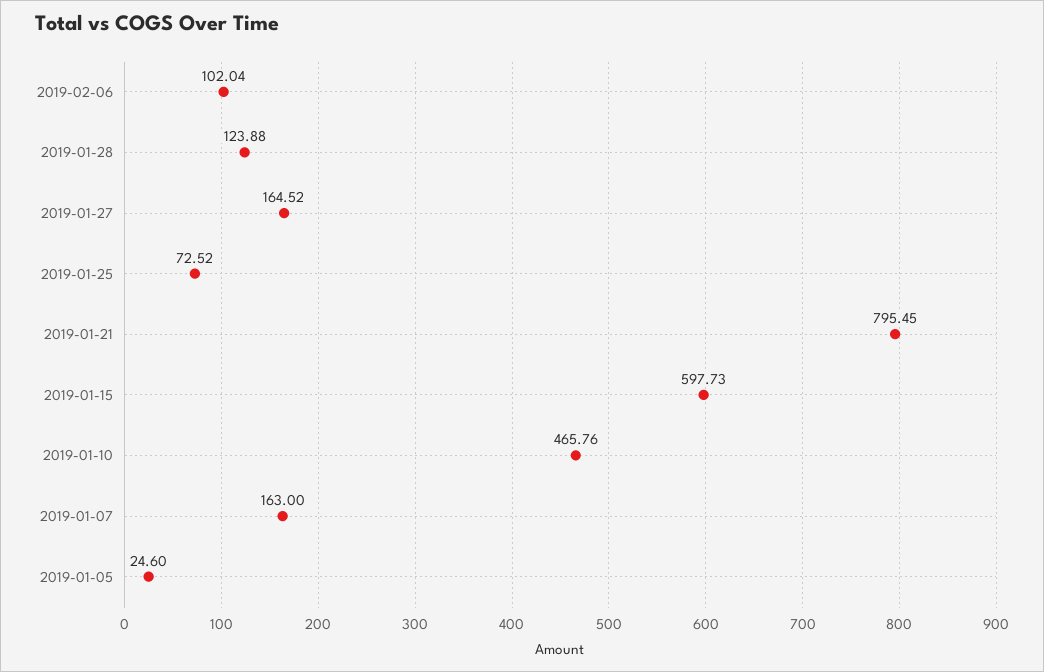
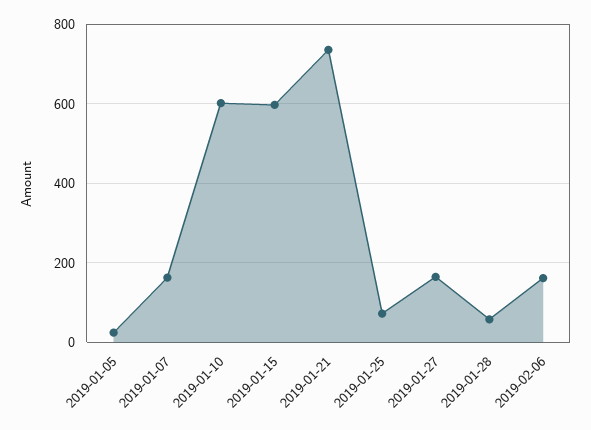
2019-02-06: 102.04 -> 160
2019-01-28: 123.88 -> 60
2019-01-21: 795.45 -> 740
2019-01-10: 465.76 -> 600

